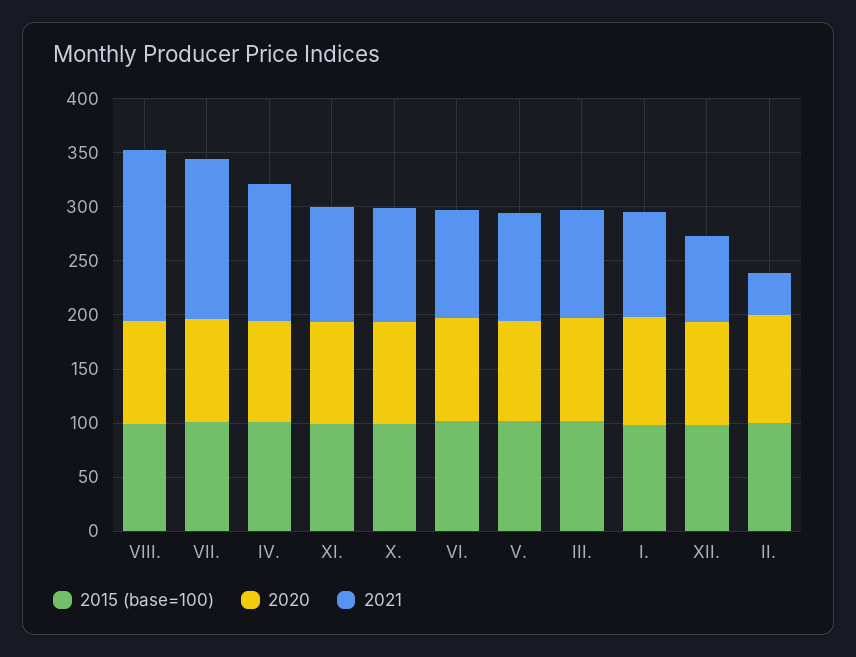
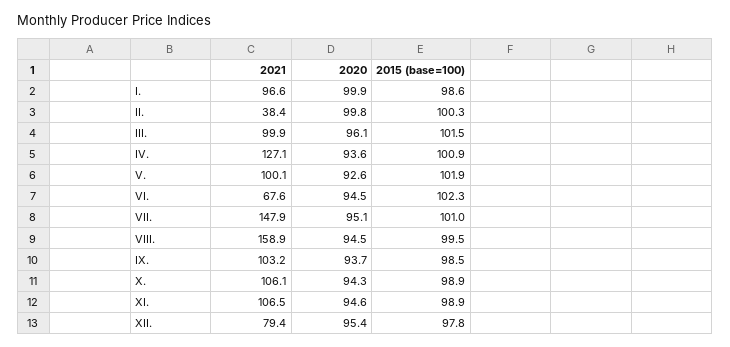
2021, VI.: 100 -> 67.6
2021, IX.: none -> 103.2
2020, IX.: none -> 93.7
2015 (base=100), IX.: none -> 98.5

